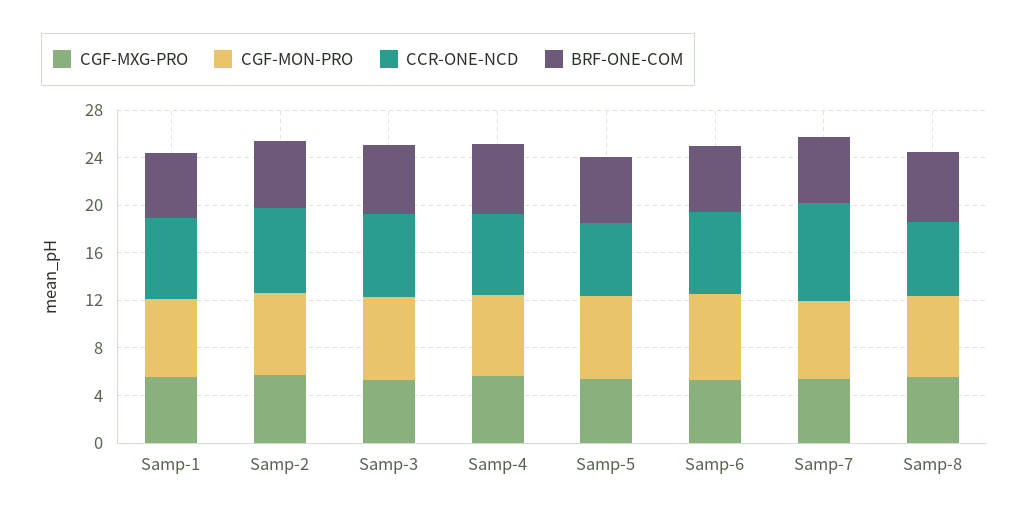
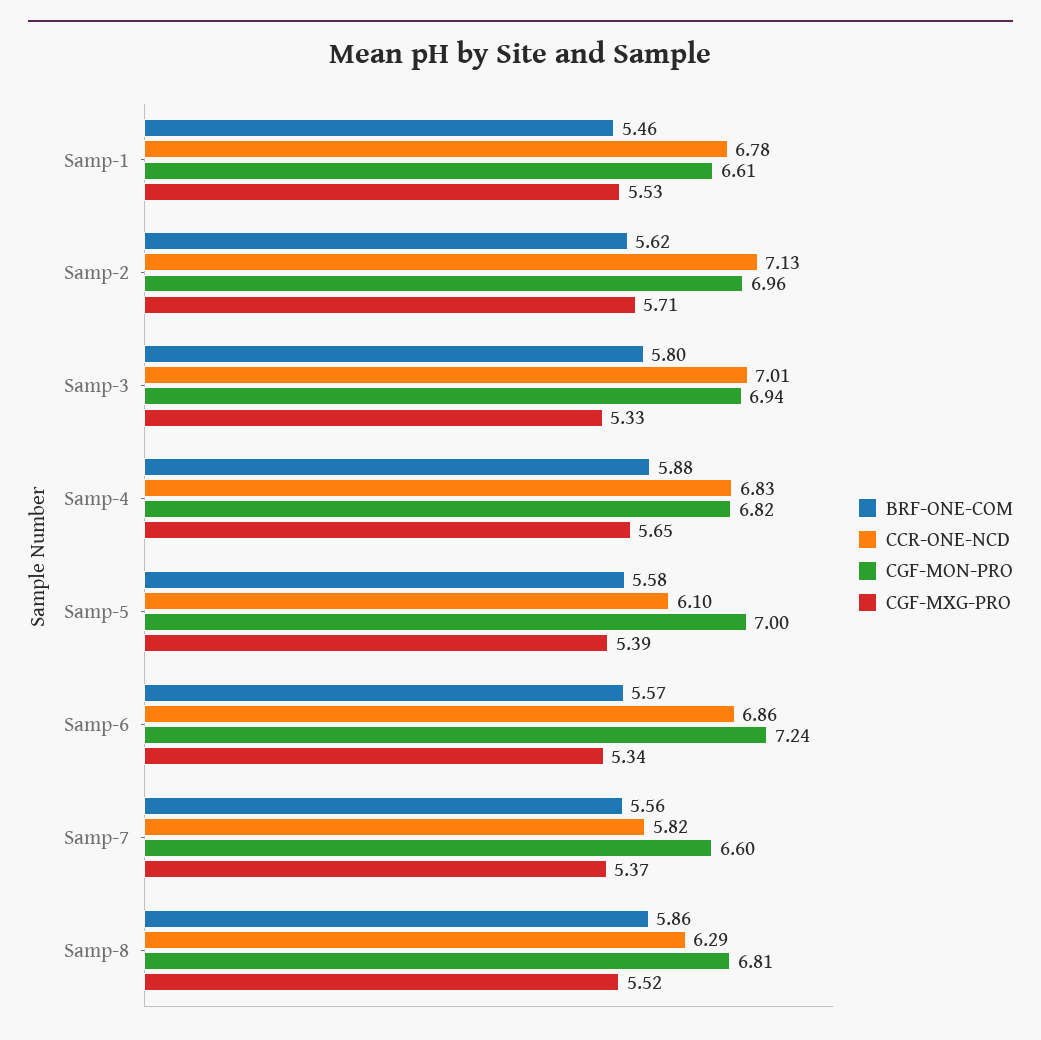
CCR-ONE-NCD, Samp-7: 8 -> 5.82

